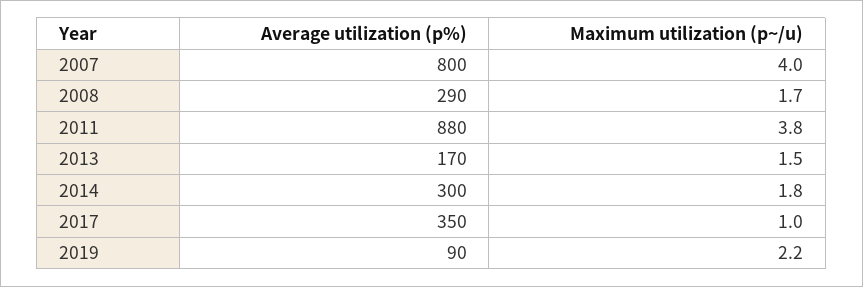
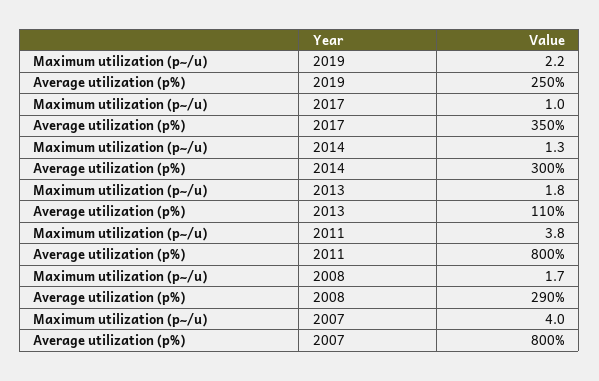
Average utilization (p%), 2011: 880 -> 800
Average utilization (p%), 2013: 170 -> 110
Maximum utilization (p~/u), 2013: 1.5 -> 1.8
Maximum utilization (p~/u), 2014: 1.8 -> 1.3
Average utilization (p%), 2019: 90 -> 250

